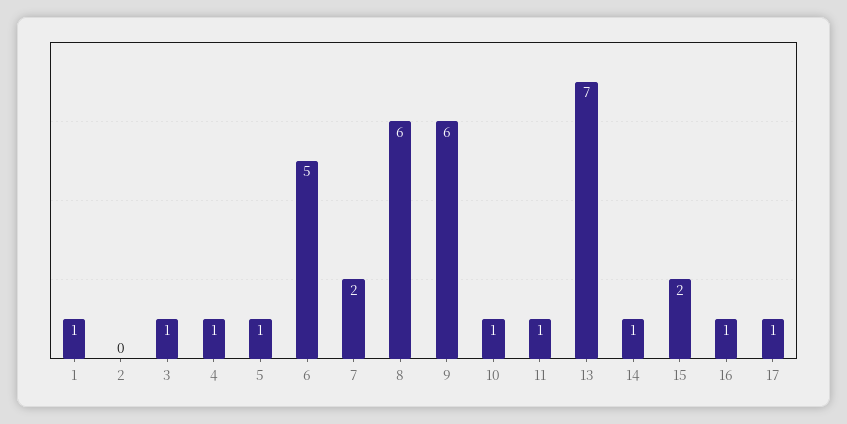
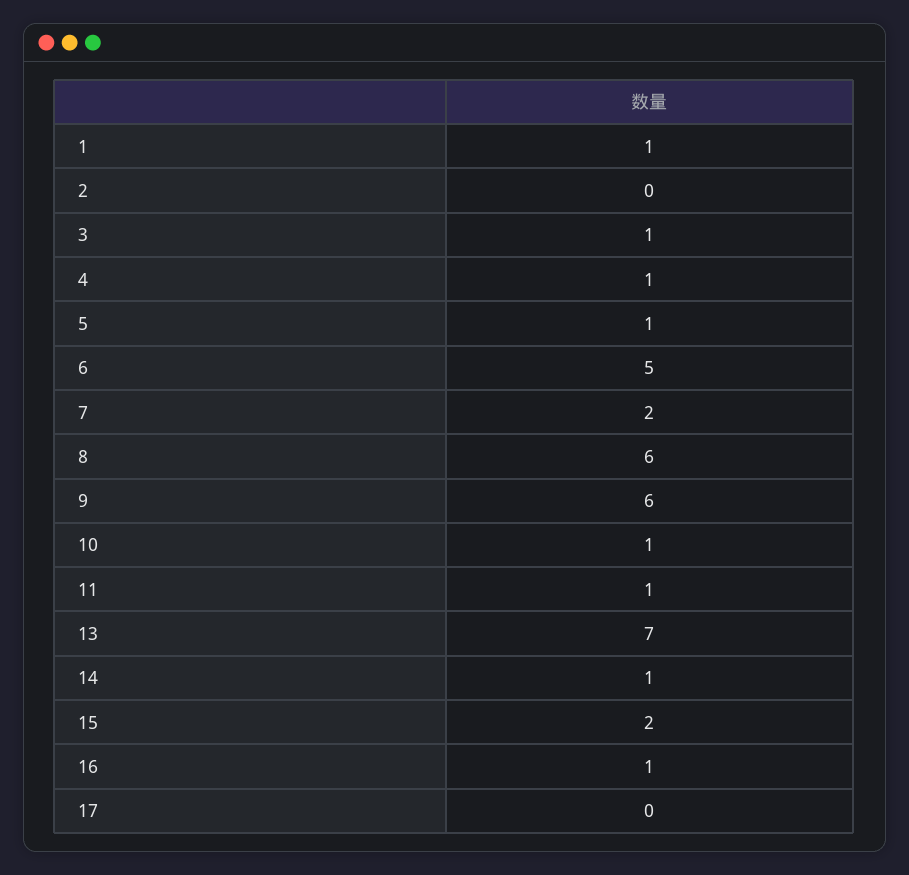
17: 1 -> 0

